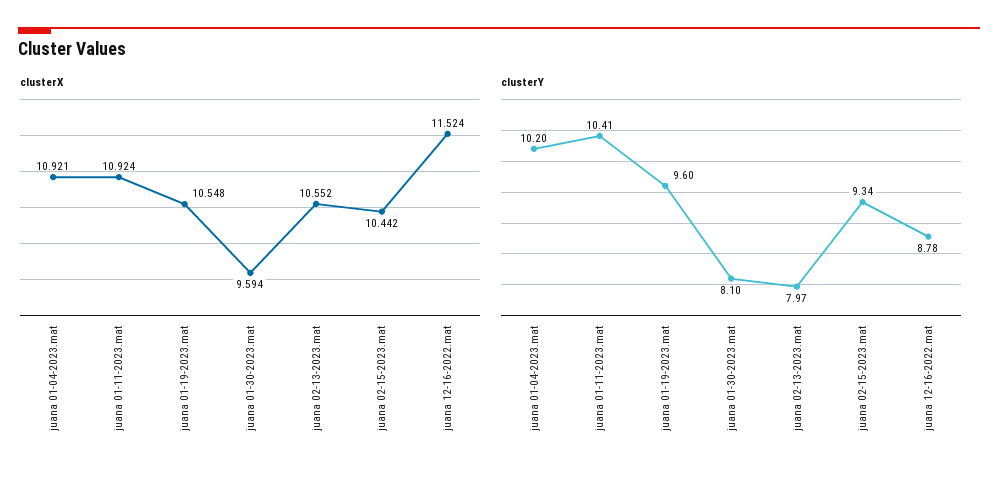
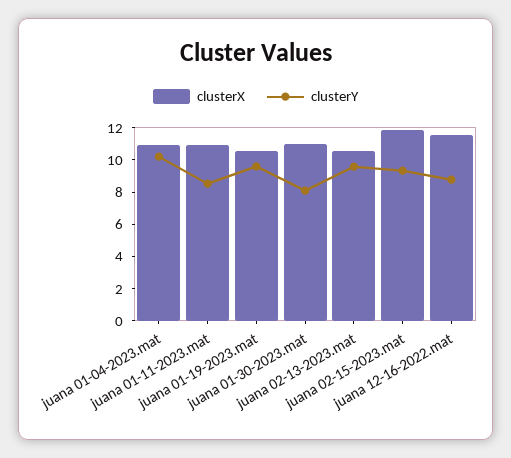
clusterX, juana 01-30-2023.mat: 9.594 -> 11
clusterX, juana 02-15-2023.mat: 10.442 -> 12
clusterY, juana 01-11-2023.mat: 10.41 -> 8.5
clusterY, juana 02-13-2023.mat: 7.97 -> 9.5

